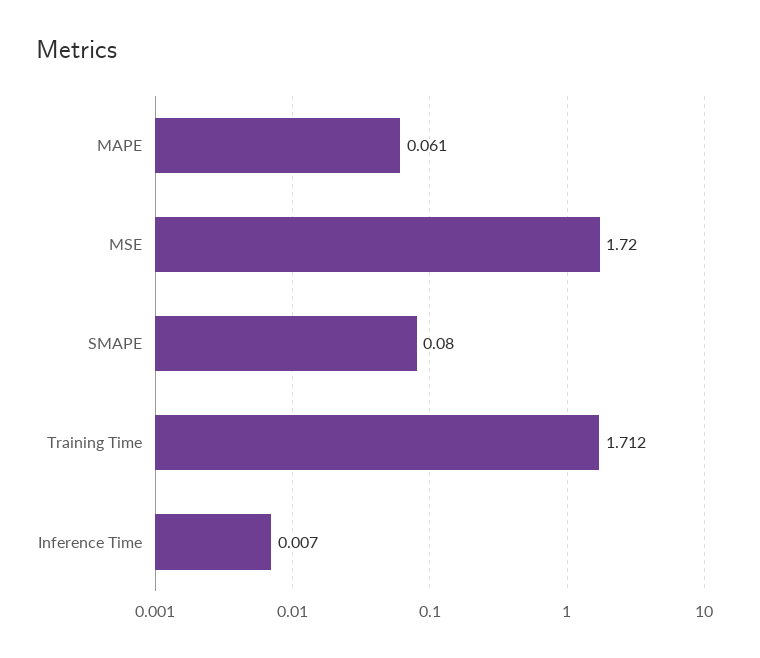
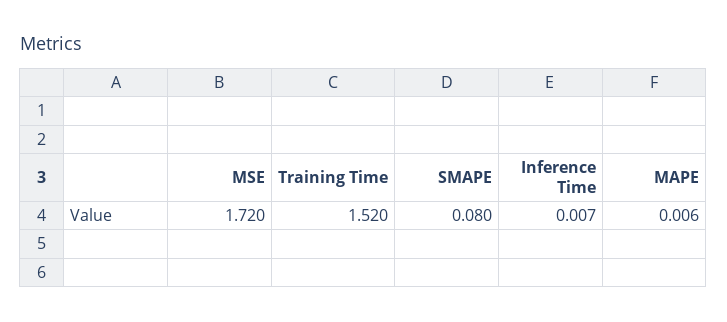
MAPE: 0.061 -> 0.006
Training Time: 1.712 -> 1.52

